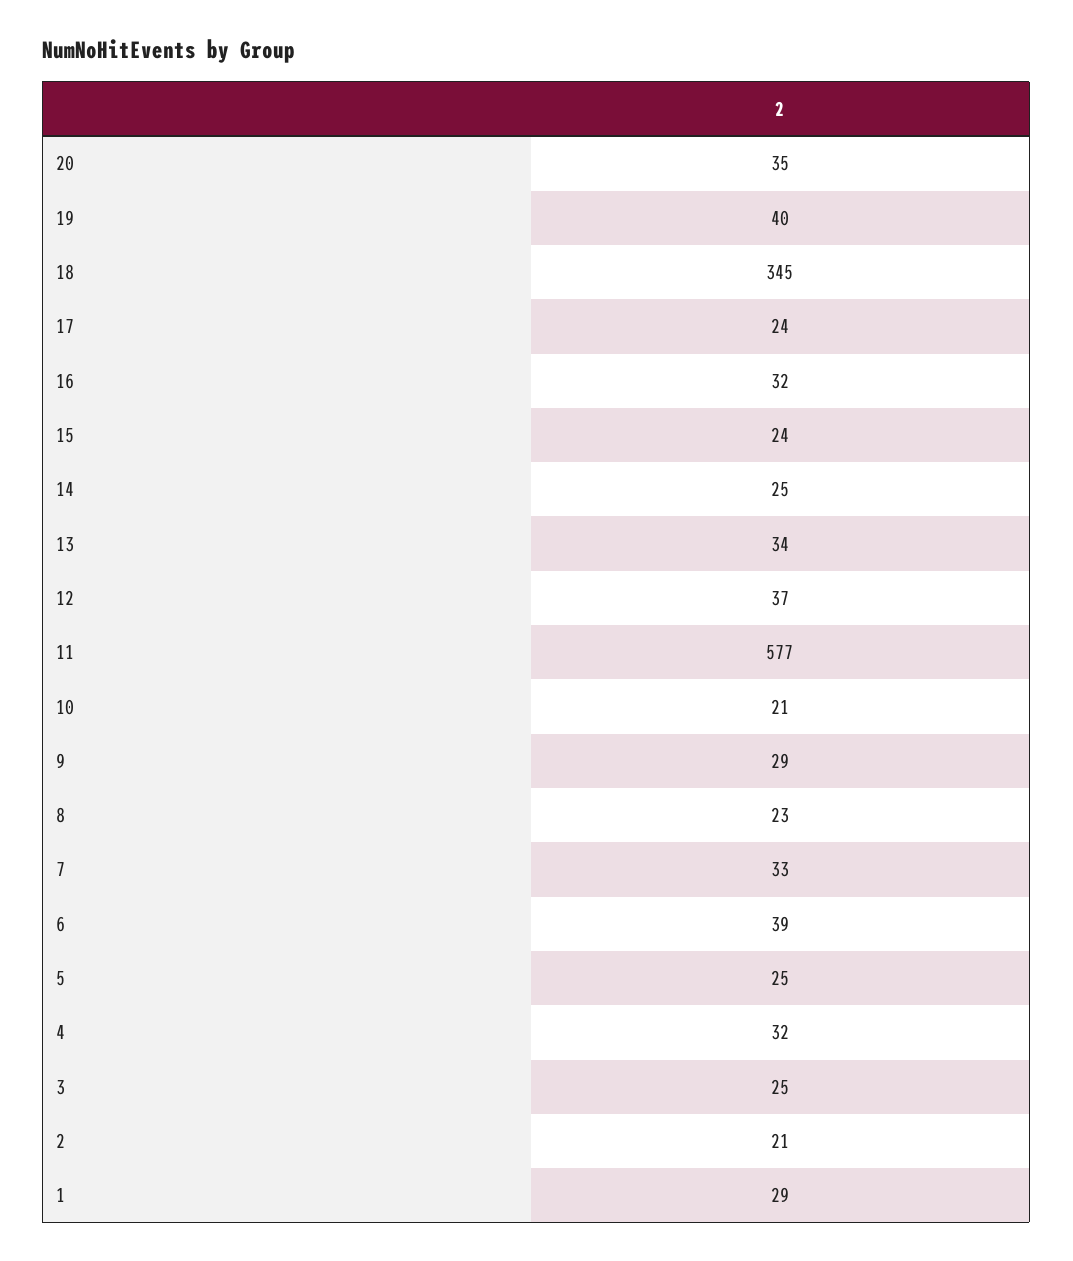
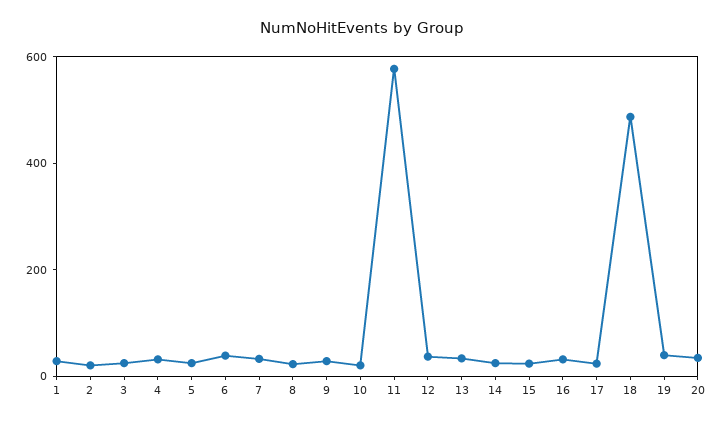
18: 345 -> 500

